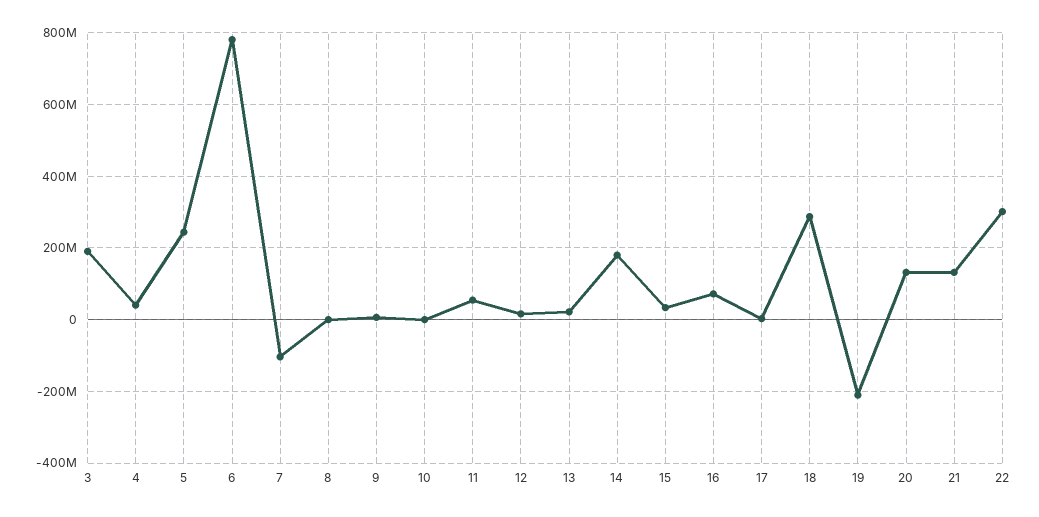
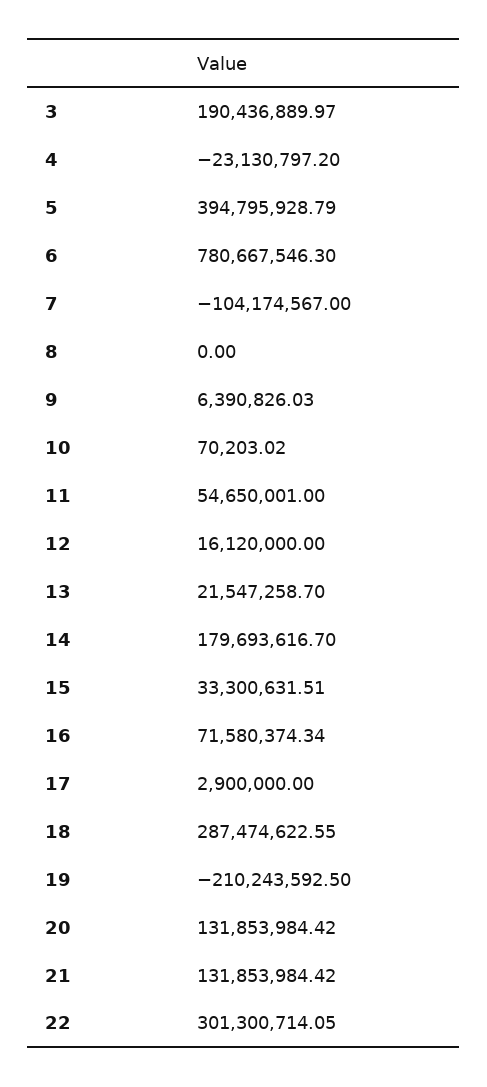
4: 40000000 -> -23130797.2
5: 240000000 -> 394795928.79

